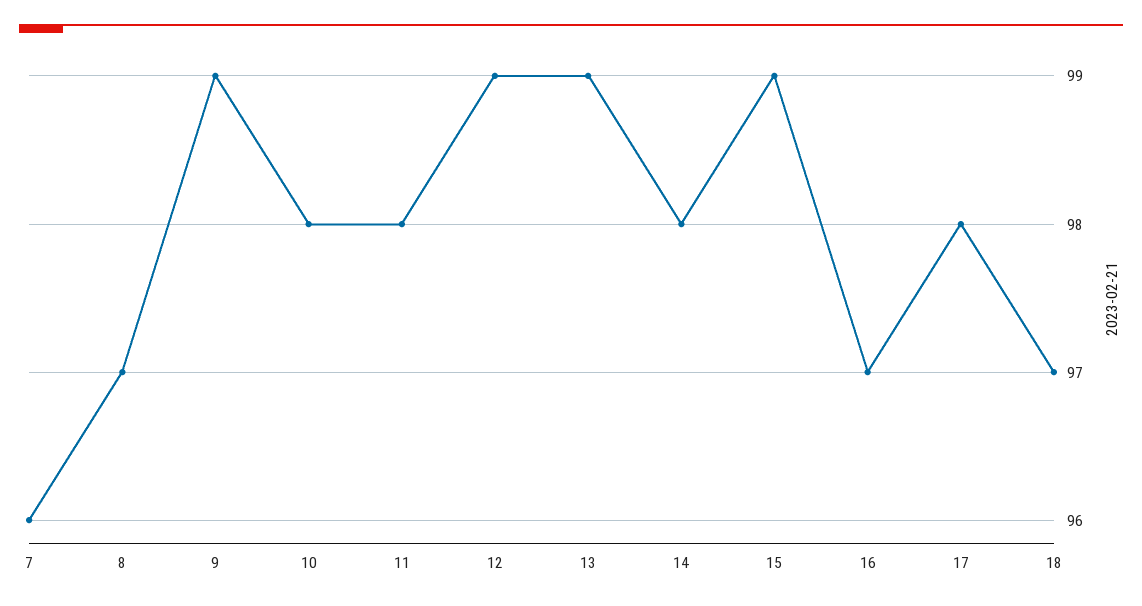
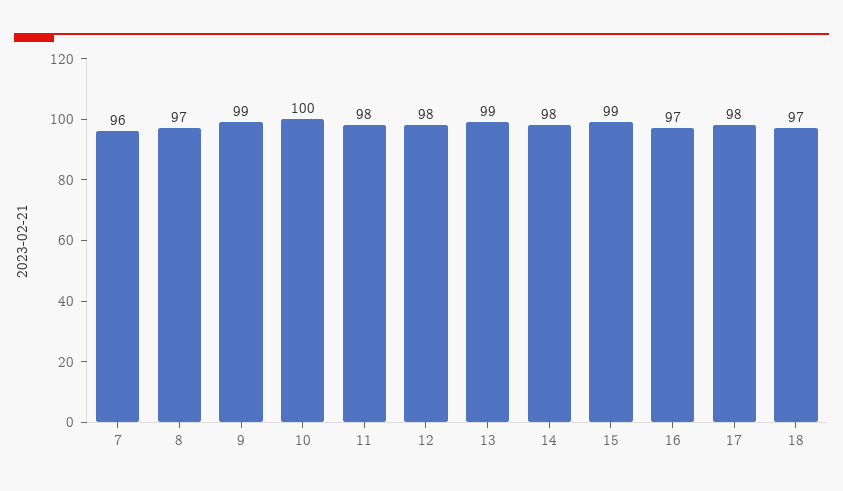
10: 98 -> 100
12: 99 -> 98

